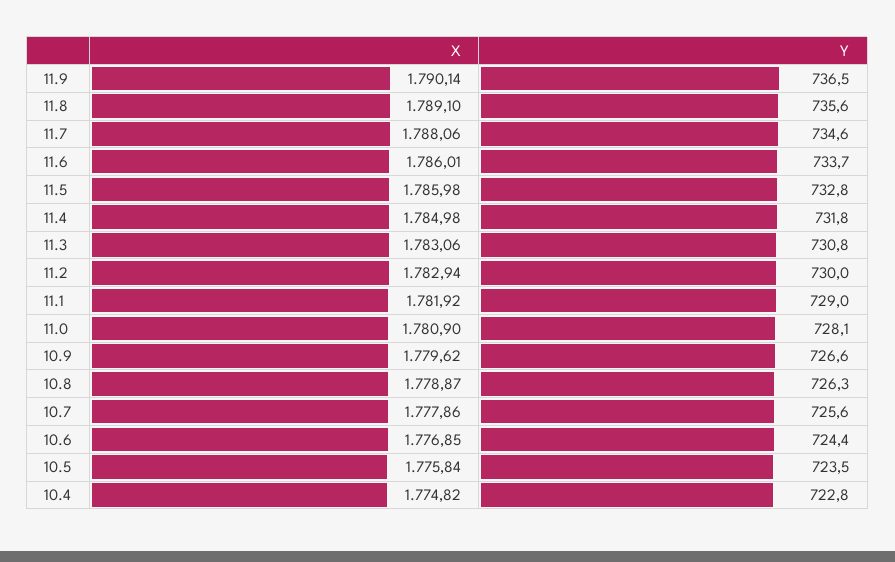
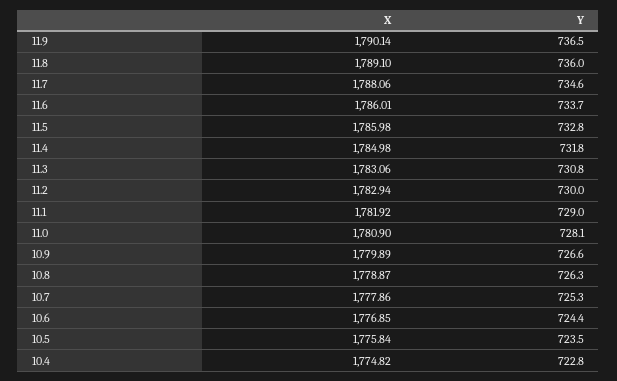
Y, 11.8: 735.6 -> 736
X, 10.9: 1779.62 -> 1779.89
Y, 10.7: 725.6 -> 725.3

